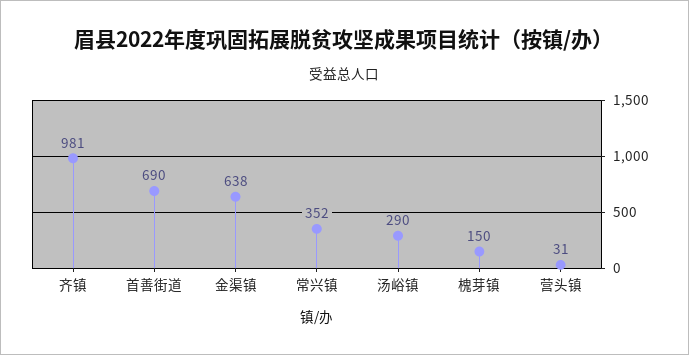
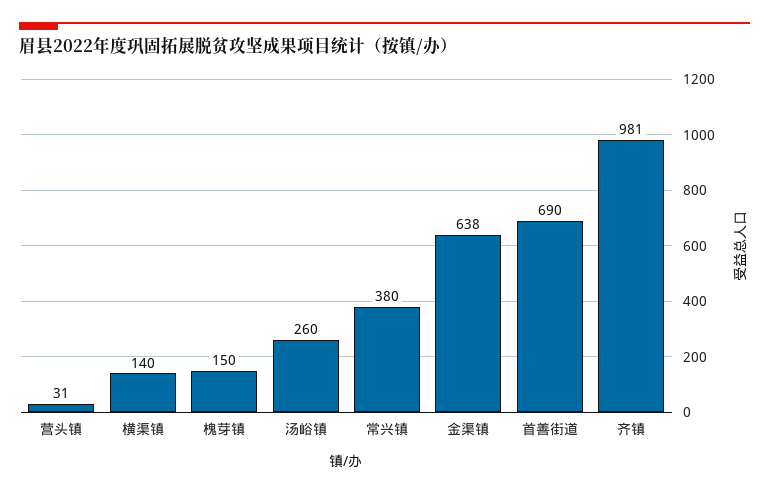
常兴镇: 352 -> 380
汤峪镇: 290 -> 260
横渠镇: none -> 140

